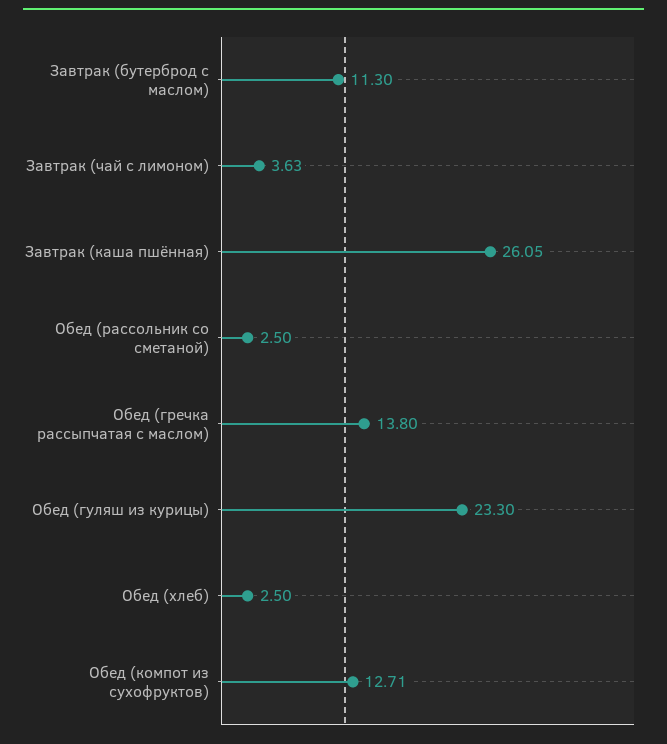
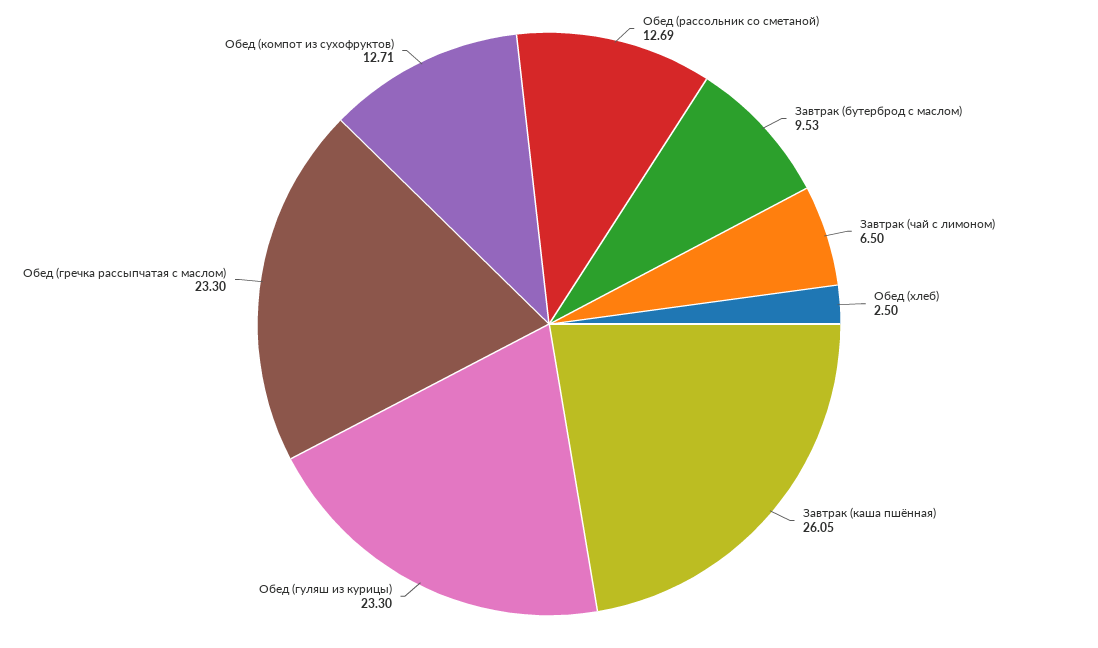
Завтрак (бутерброд с маслом): 11.3 -> 9.53
Завтрак (чай с лимоном): 3.63 -> 6.5
Обед (рассольник со сметаной): 2.5 -> 12.69
Обед (гречка рассыпчатая с маслом): 13.8 -> 23.3

